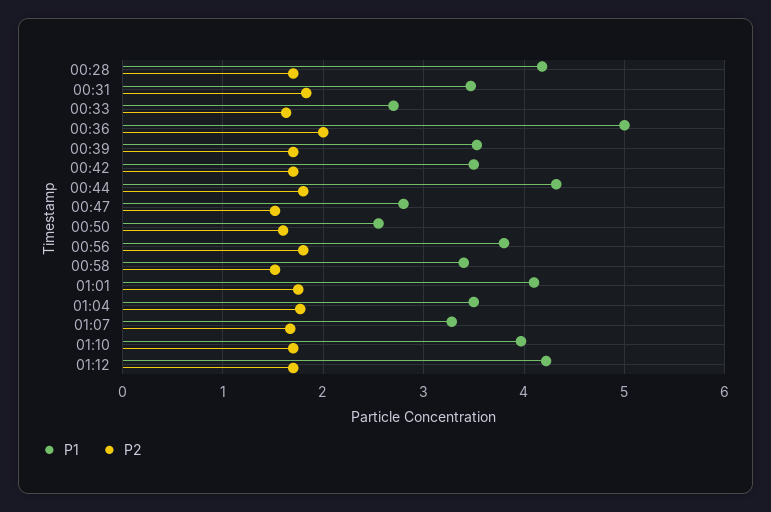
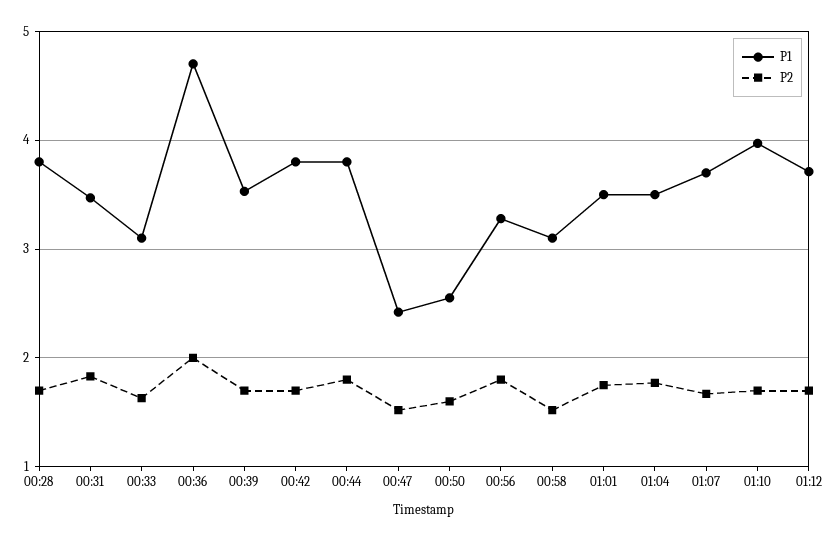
P1, 00:28: 4.2 -> 3.8
P1, 00:33: 2.7 -> 3.1
P1, 00:36: 5 -> 4.7
P1, 00:42: 3.5 -> 3.8
P1, 00:44: 4.3 -> 3.8
P1, 00:47: 2.8 -> 2.4
P1, 00:56: 3.8 -> 3.3
P1, 00:58: 3.4 -> 3.1
P1, 01:01: 4.1 -> 3.5
P1, 01:07: 3.3 -> 3.7
P1, 01:12: 4.2 -> 3.7

